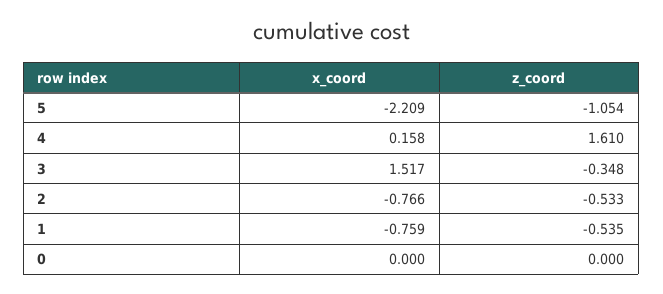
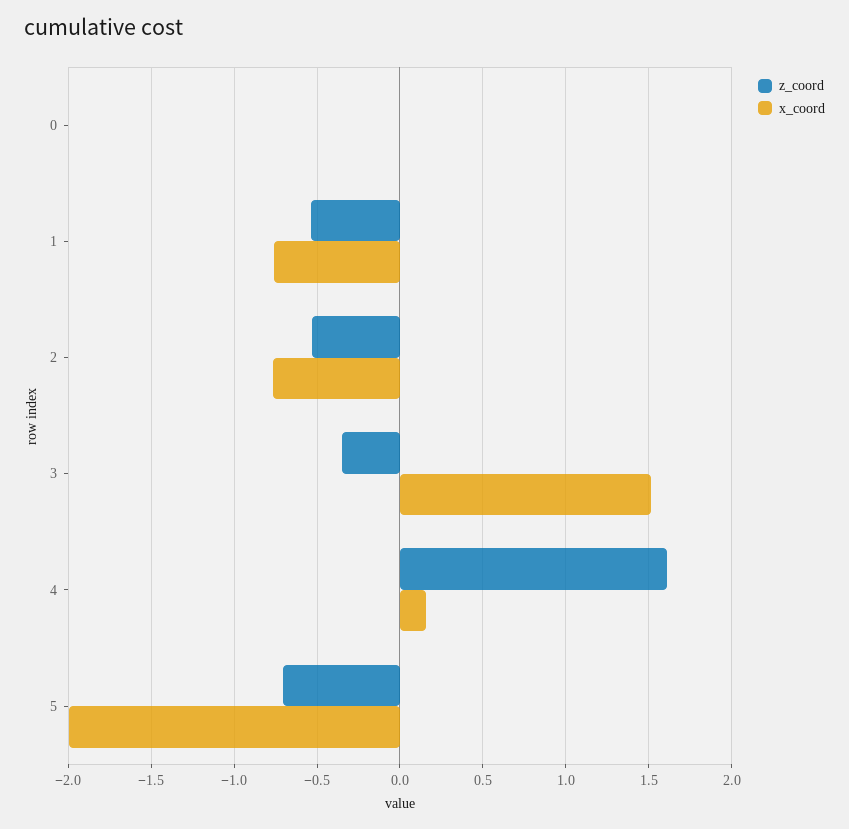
x_coord, 5: -2.209 -> -2
z_coord, 5: -1.054 -> -0.7

